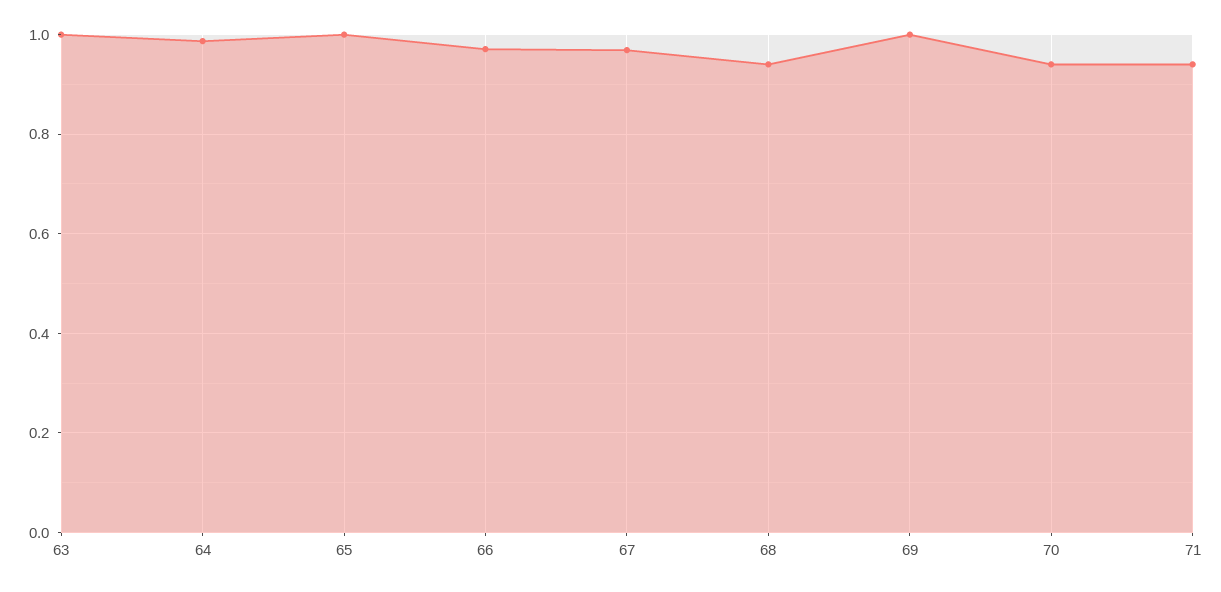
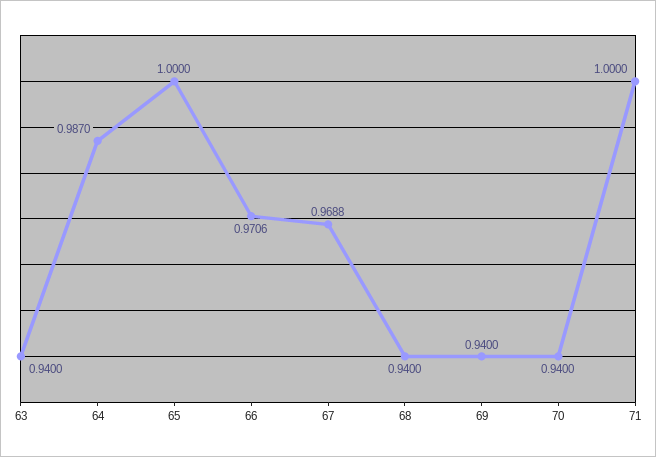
63: 1 -> 0.94
69: 1 -> 0.94
71: 0.94 -> 1

